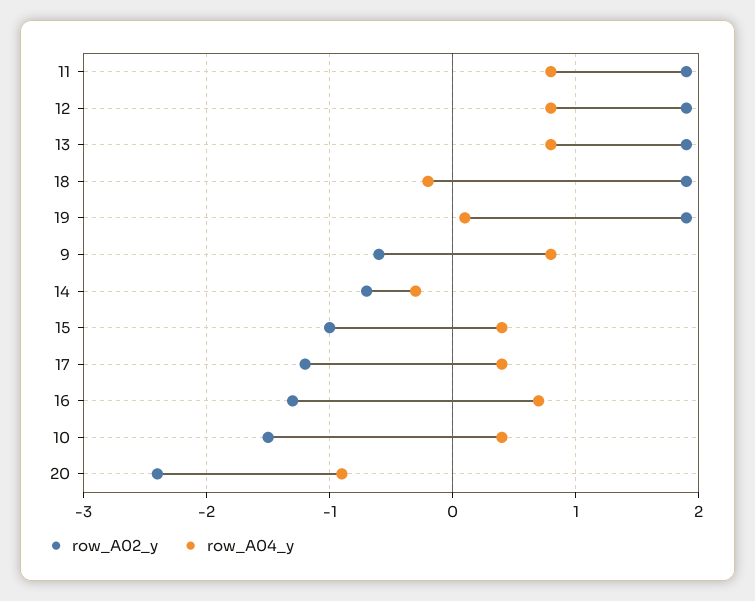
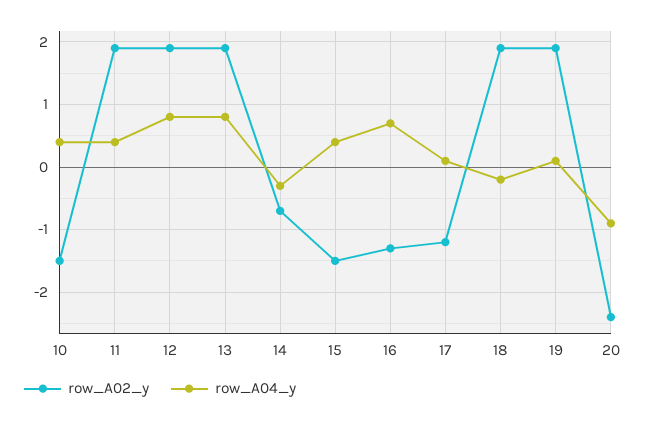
row_A04_y, 11: 0.8 -> 0.4
row_A02_y, 9: -0.6 -> none
row_A04_y, 9: 0.8 -> none
row_A02_y, 15: -1 -> -1.5
row_A04_y, 17: 0.4 -> 0.1

